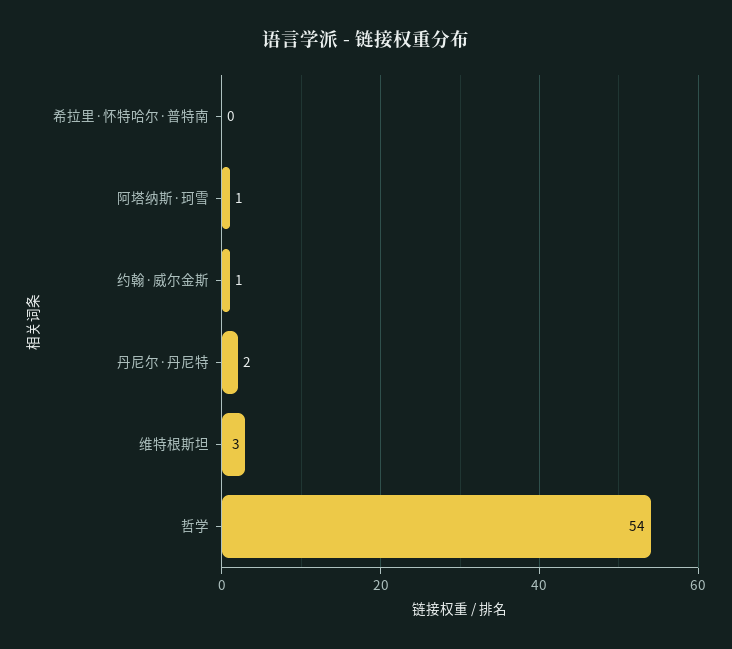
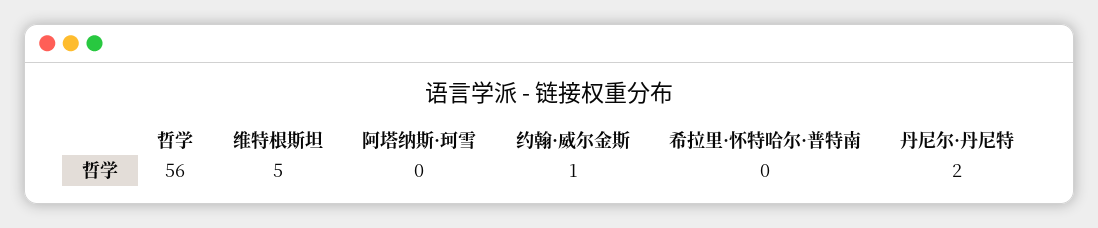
阿塔纳斯·珂雪: 1 -> 0
维特根斯坦: 3 -> 5
哲学: 54 -> 56

